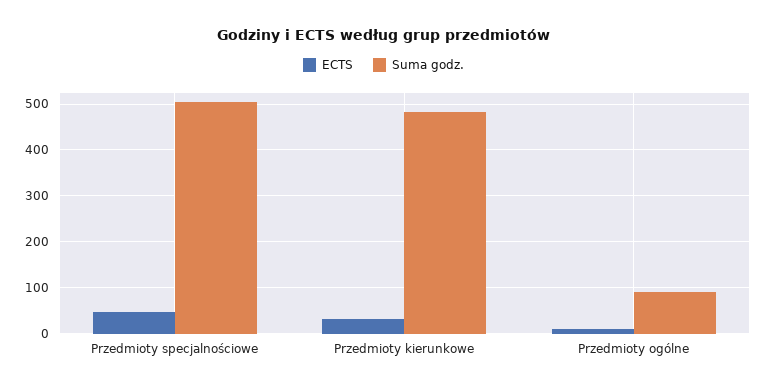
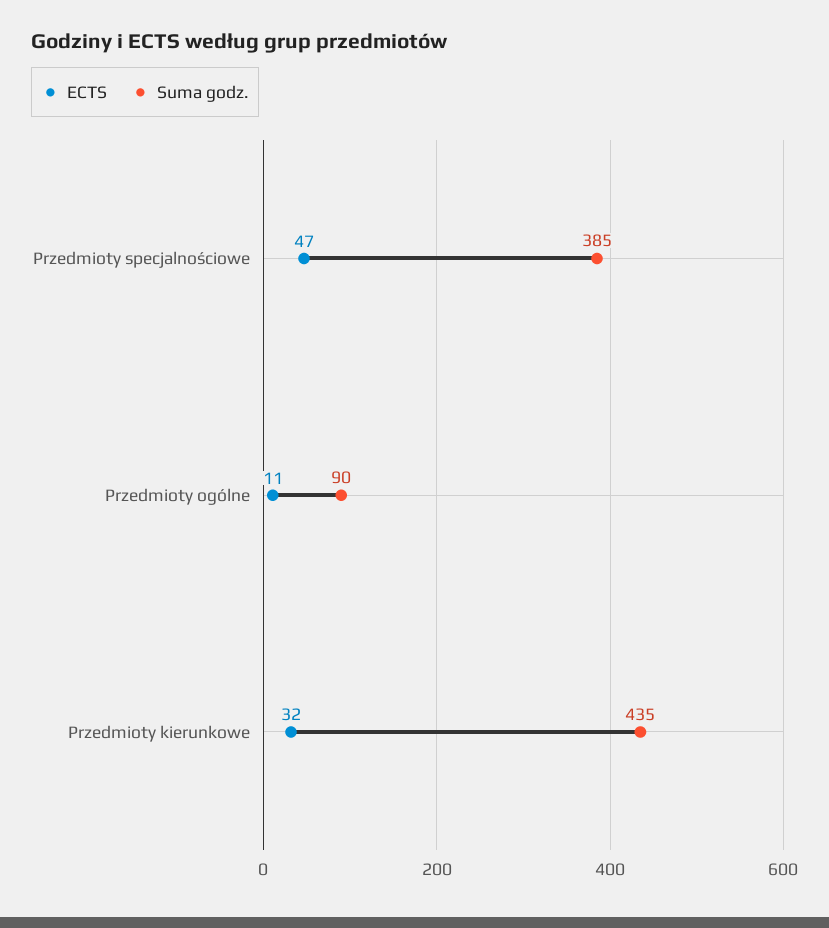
Suma godz., Przedmioty specjalnościowe: 500 -> 385
Suma godz., Przedmioty kierunkowe: 480 -> 435

